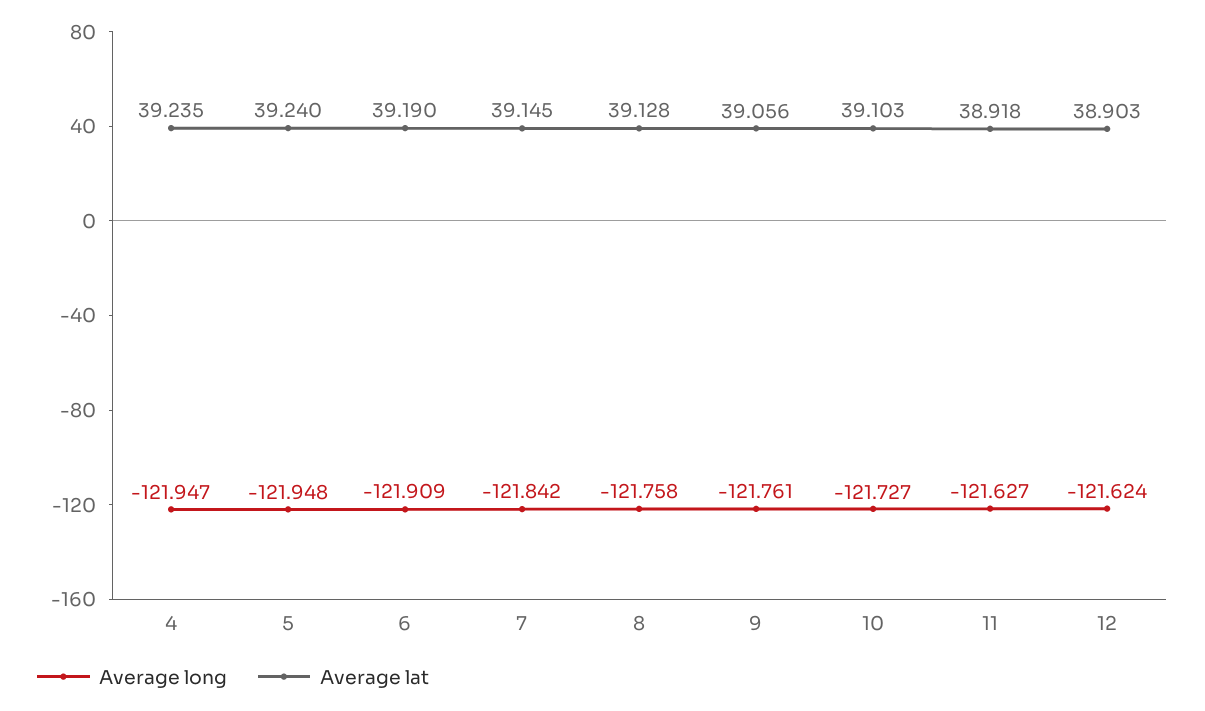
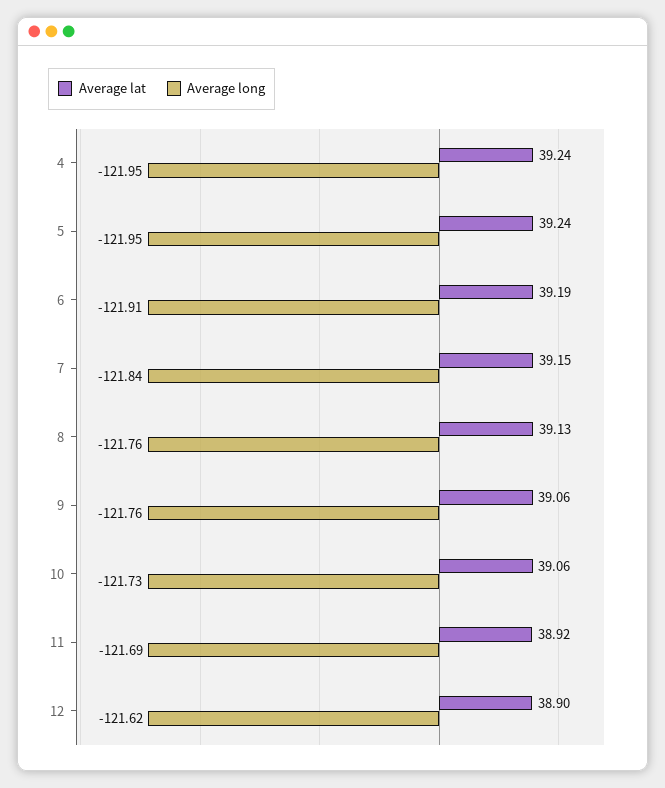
Average lat, 10: 39.103 -> 39.06
Average long, 11: -121.627 -> -121.69

